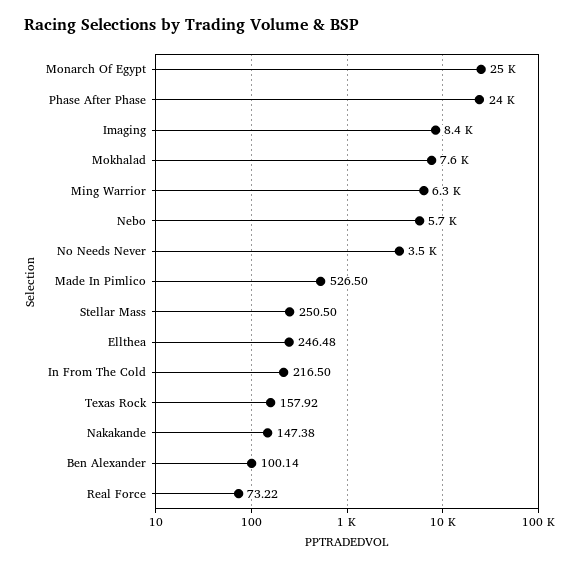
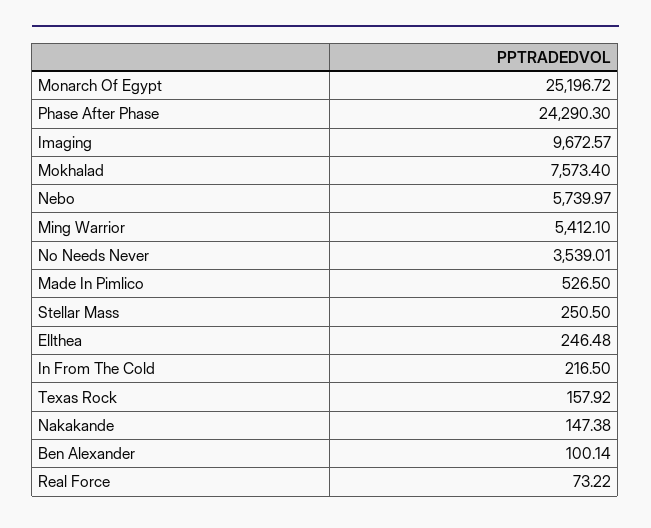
Imaging: 8400 -> 9672.57
Ming Warrior: 6300 -> 5412.1

